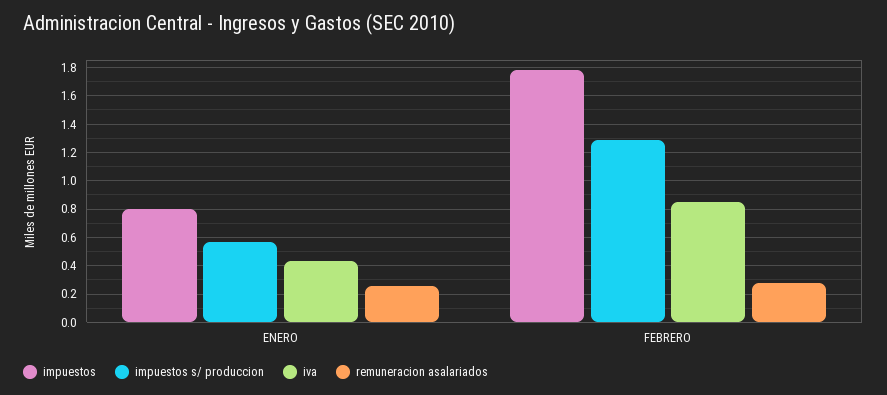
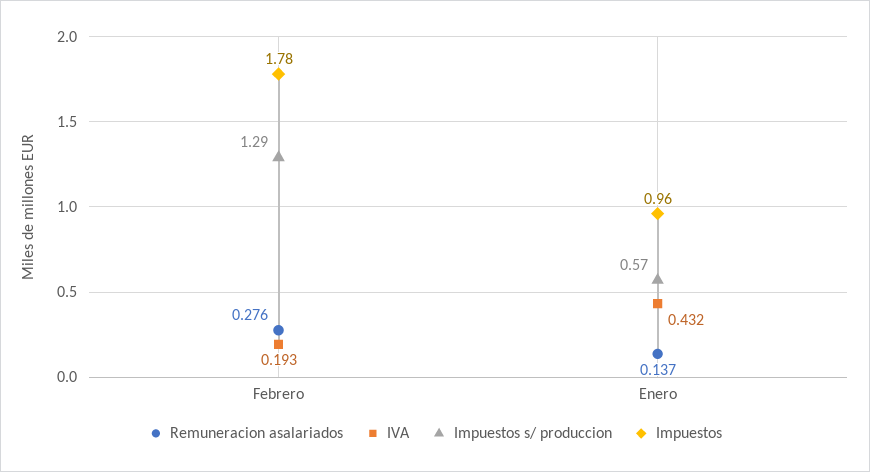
impuestos, ENERO: 0.8 -> 0.96
remuneracion asalariados, ENERO: 0.25 -> 0.137
iva, FEBRERO: 0.85 -> 0.193

